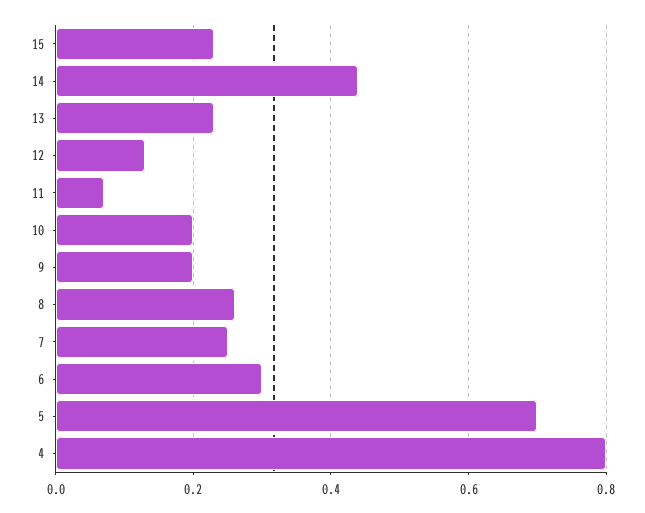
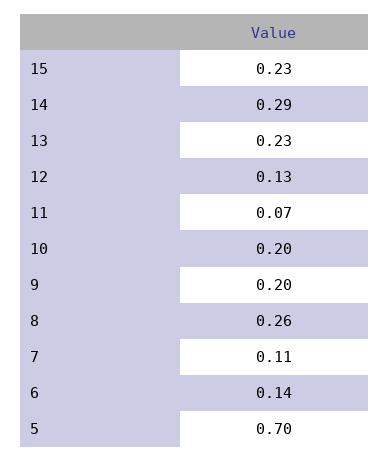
14: 0.45 -> 0.29
7: 0.25 -> 0.11
6: 0.3 -> 0.14
4: 0.8 -> none

